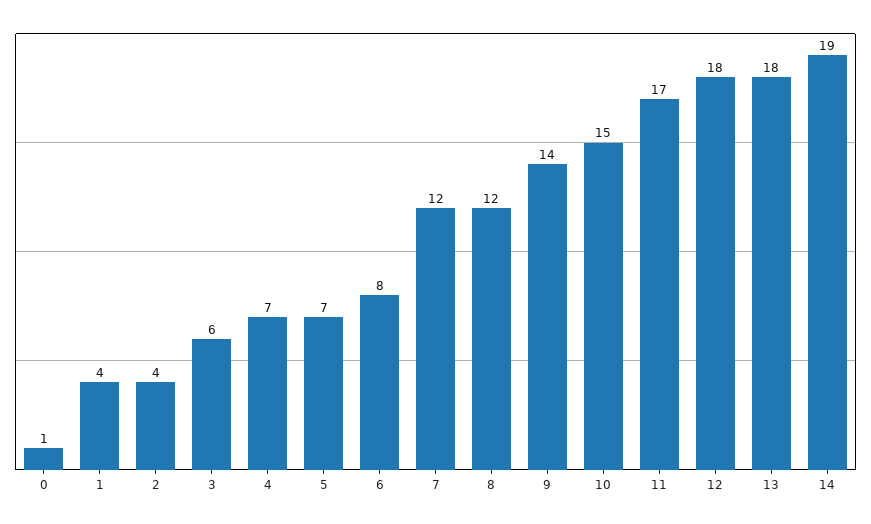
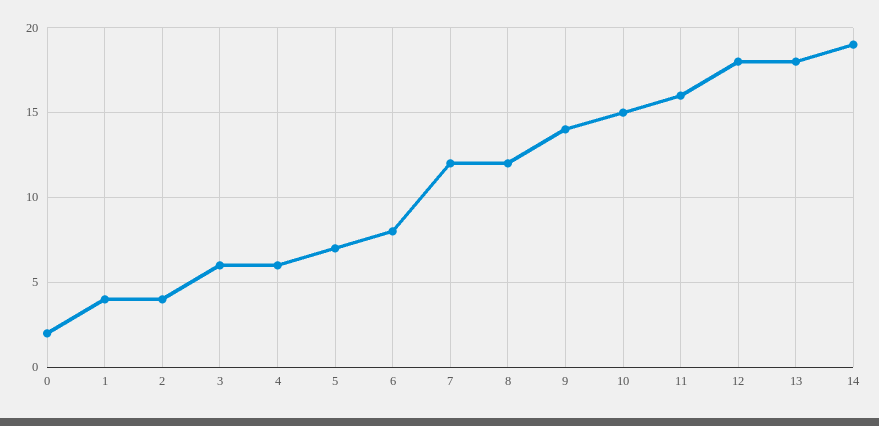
0: 1 -> 2
4: 7 -> 6
11: 17 -> 16

